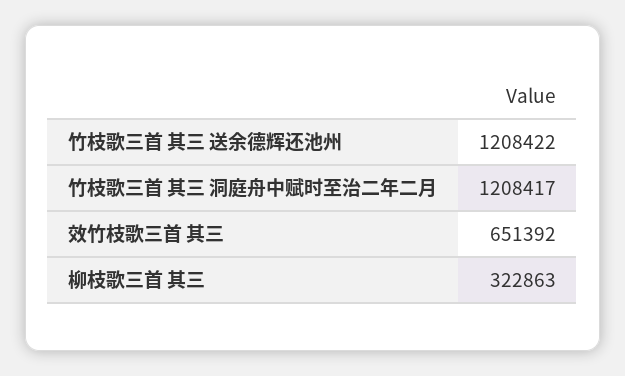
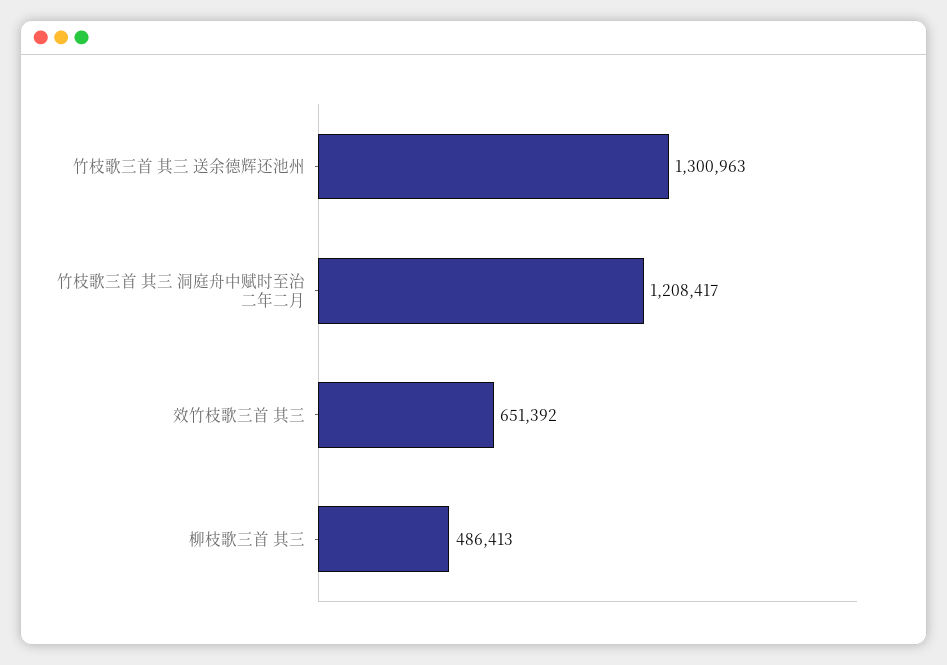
竹枝歌三首 其三 送余德辉还池州: 1208422 -> 1300963
柳枝歌三首 其三: 322863 -> 486413

